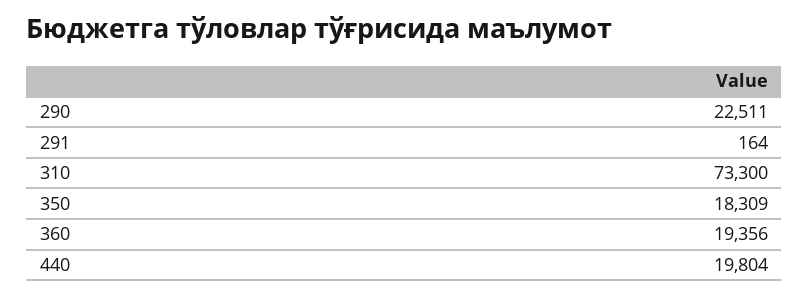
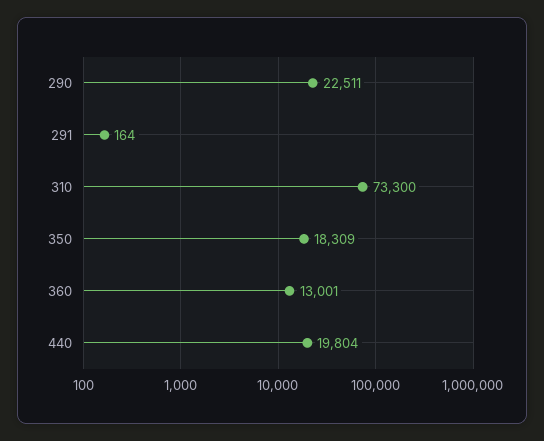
360: 19356 -> 13001

